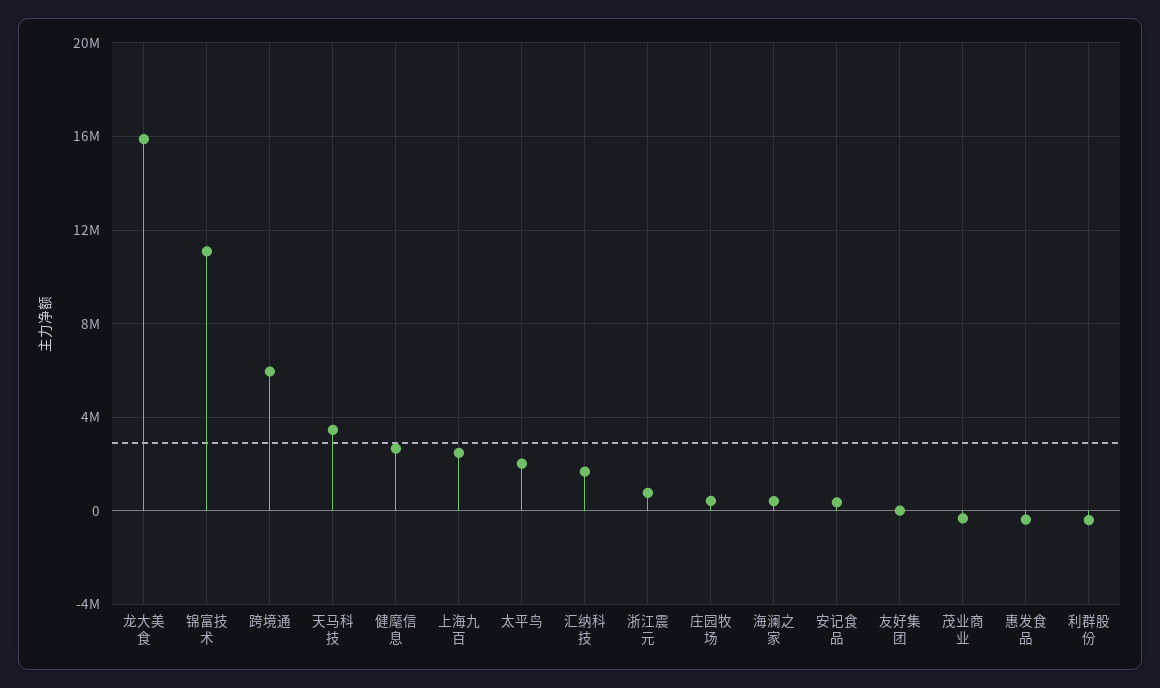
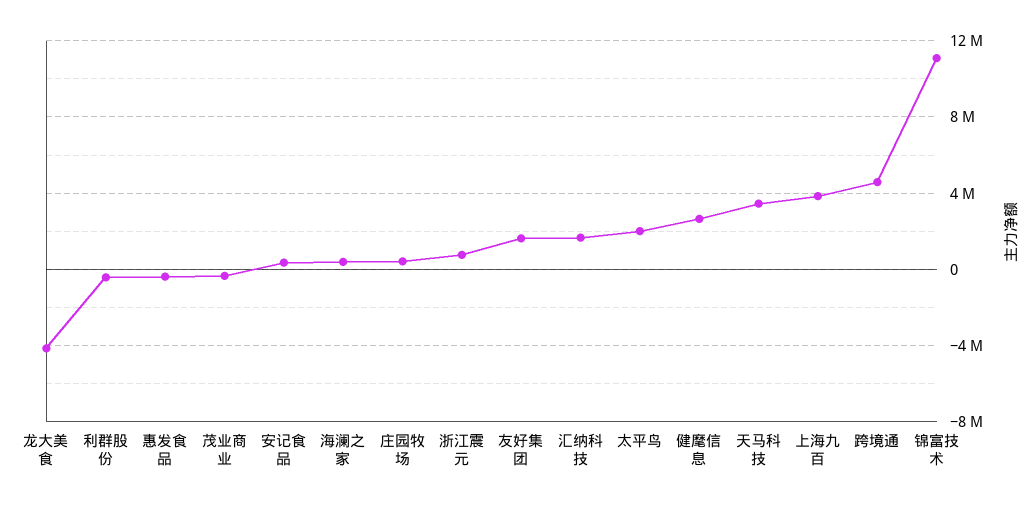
龙大美食: 16000000 -> -4000000
跨境通: 6000000 -> 4500000
上海九百: 2500000 -> 4000000
友好集团: 0 -> 1500000

